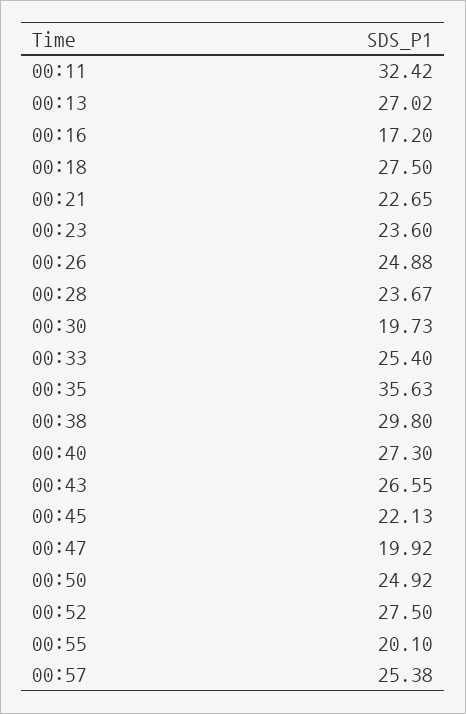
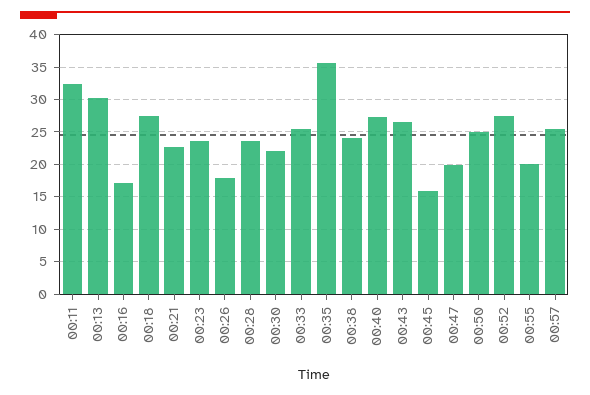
00:13: 27.02 -> 30
00:26: 24.88 -> 18
00:30: 19.73 -> 22
00:38: 29.8 -> 24
00:45: 22.13 -> 16

